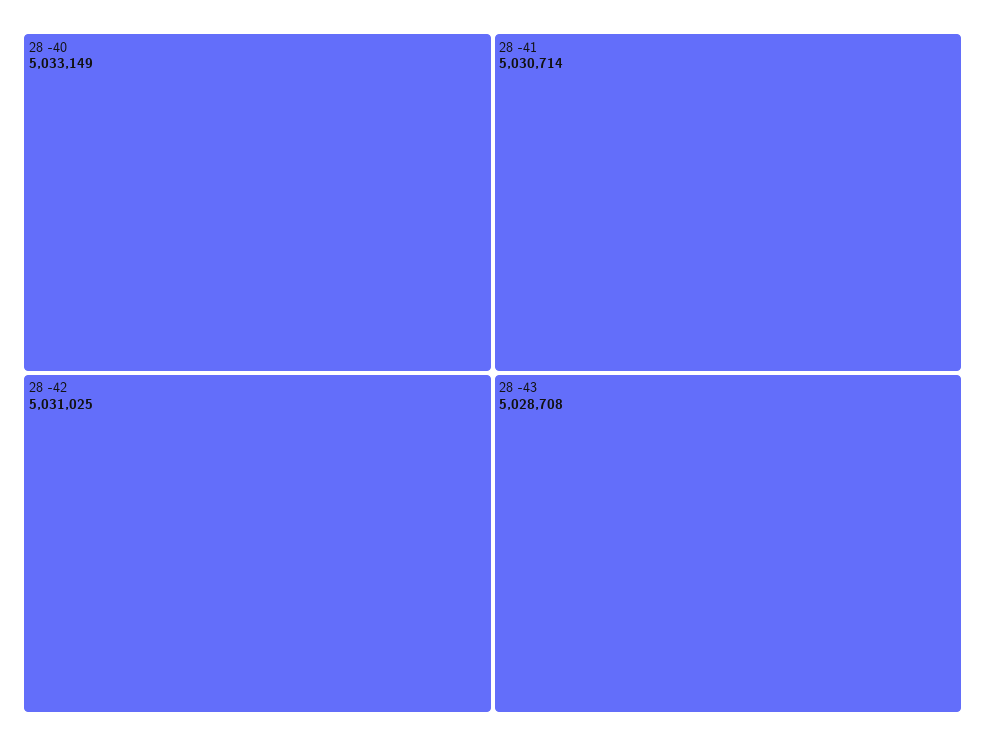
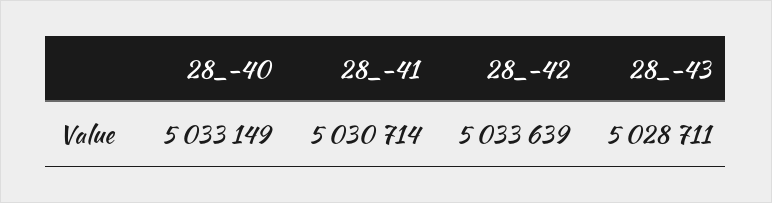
28 -42: 5031025 -> 5033639
28 -43: 5028708 -> 5028711

